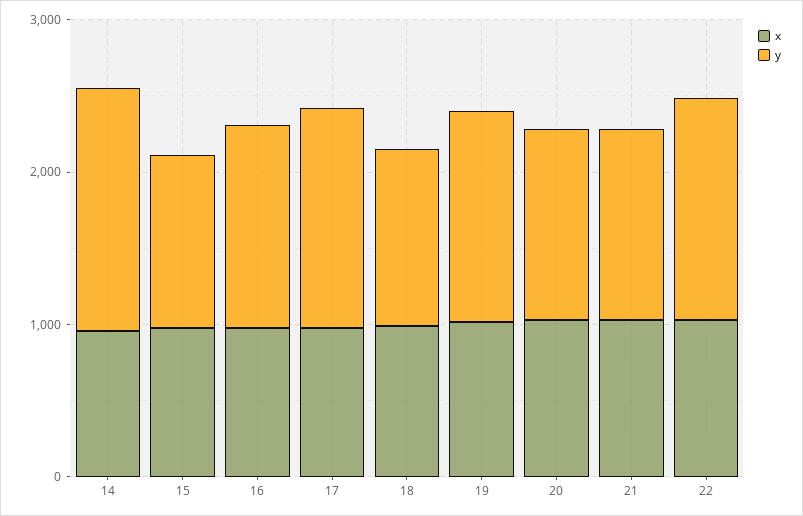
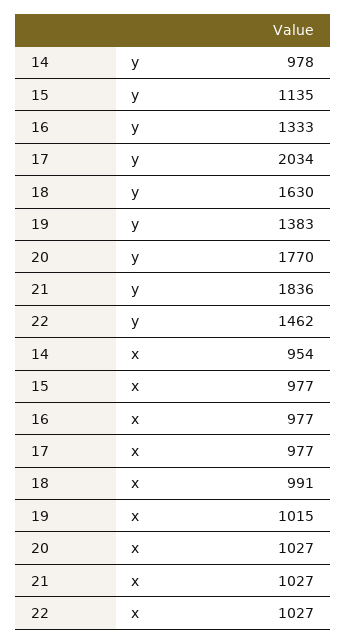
y, 14: 1600 -> 978
y, 17: 1400 -> 2034
y, 18: 1200 -> 1630
y, 20: 1200 -> 1770
y, 21: 1200 -> 1836

